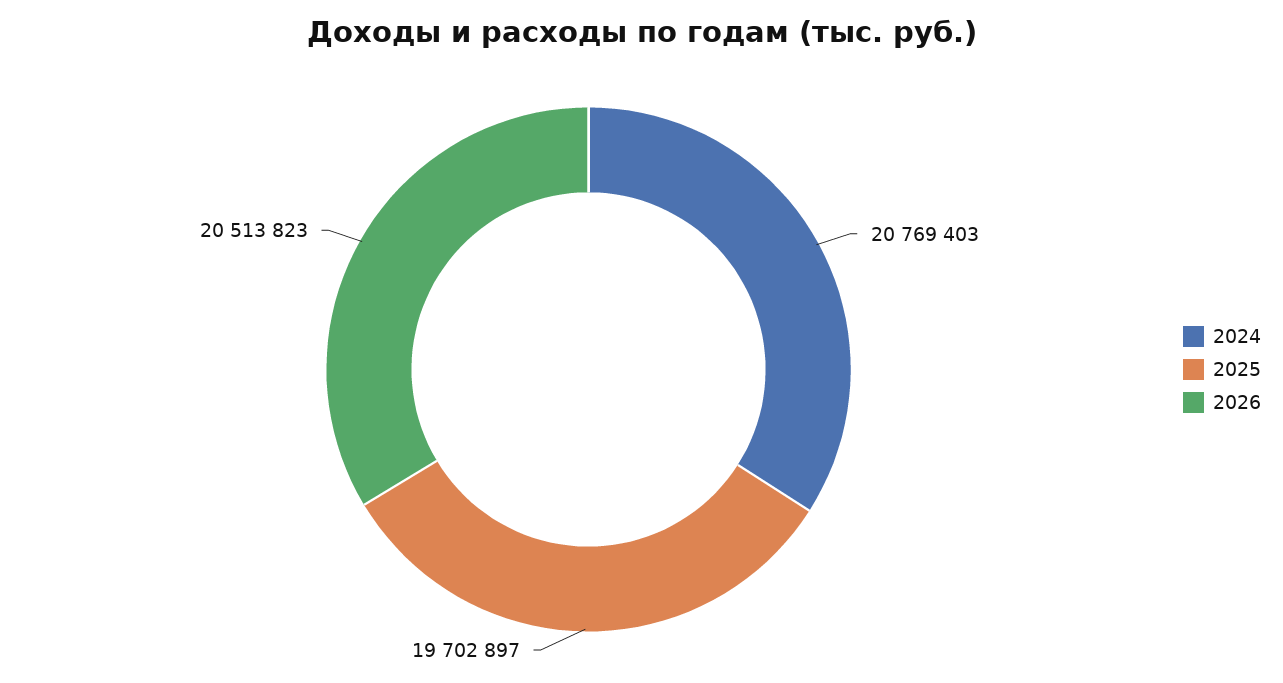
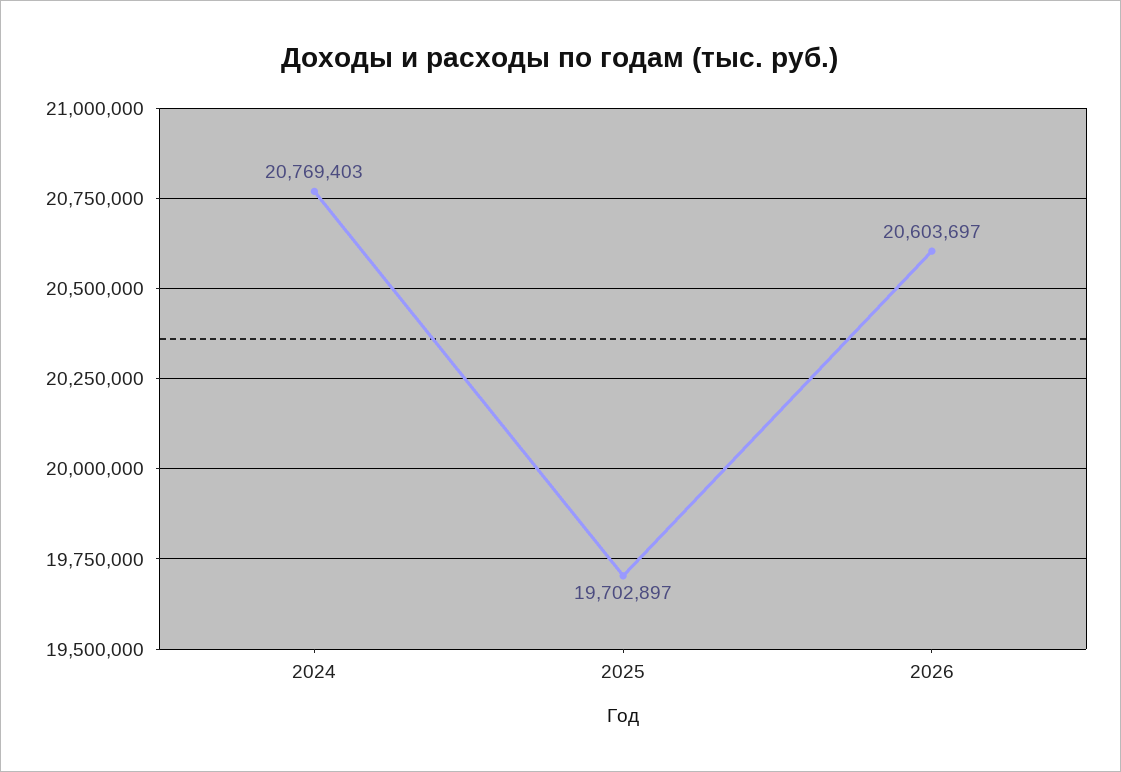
2026: 20513823 -> 20603697

